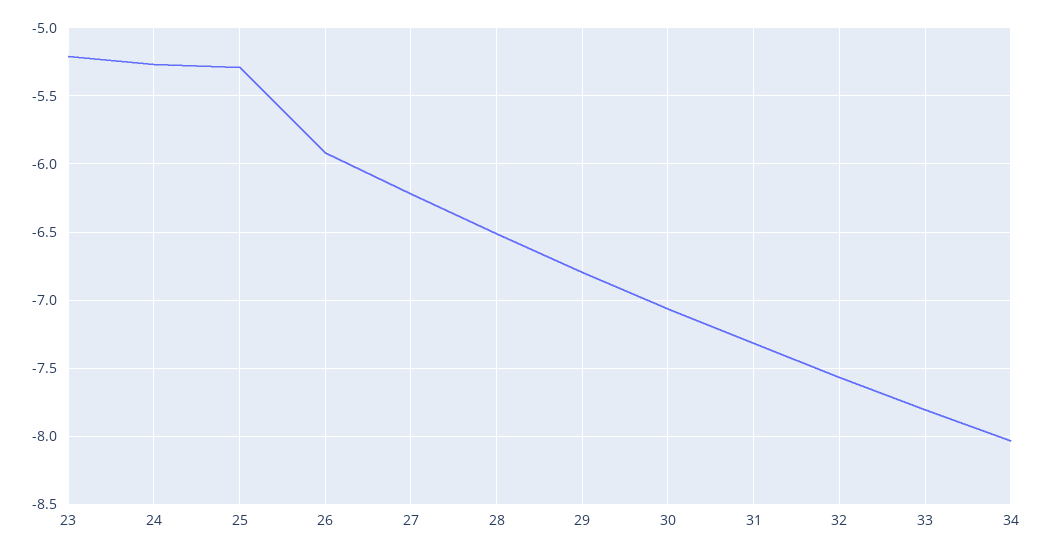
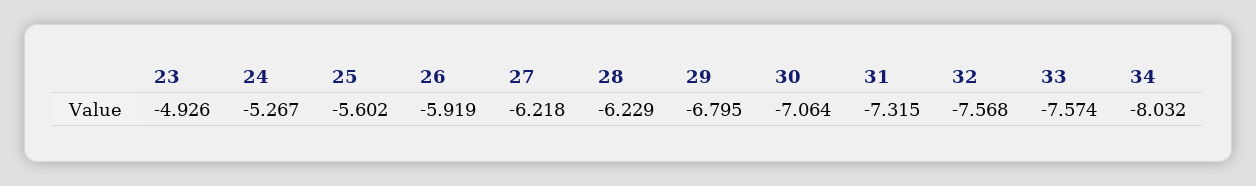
23: -5.2 -> -4.926
25: -5.3 -> -5.602
28: -6.5 -> -6.229
33: -7.8 -> -7.574

